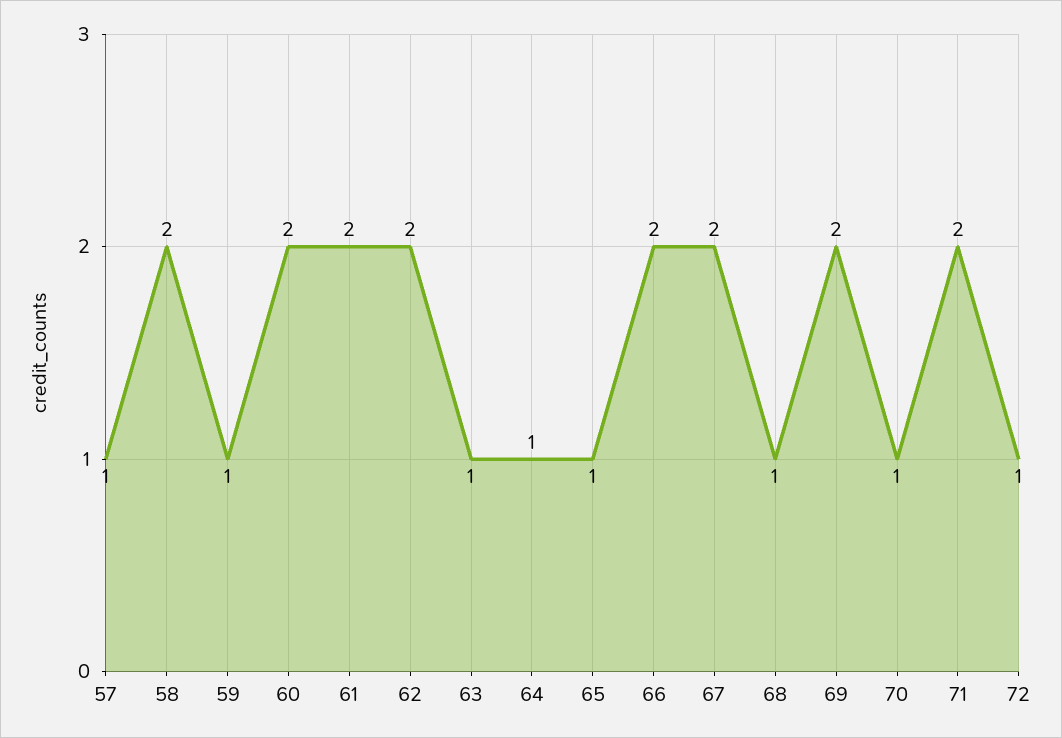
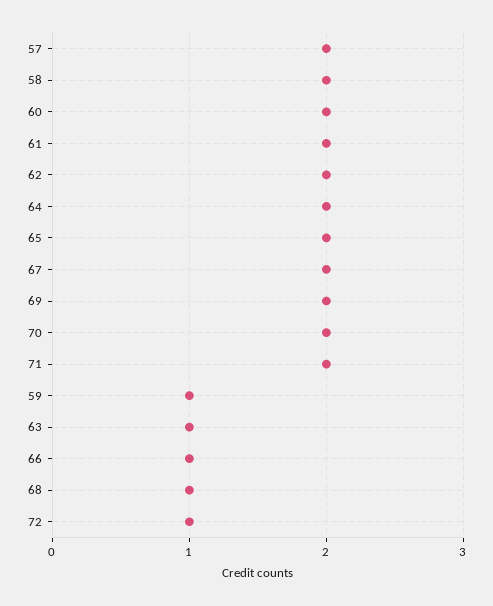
57: 1 -> 2
64: 1 -> 2
65: 1 -> 2
66: 2 -> 1
70: 1 -> 2

